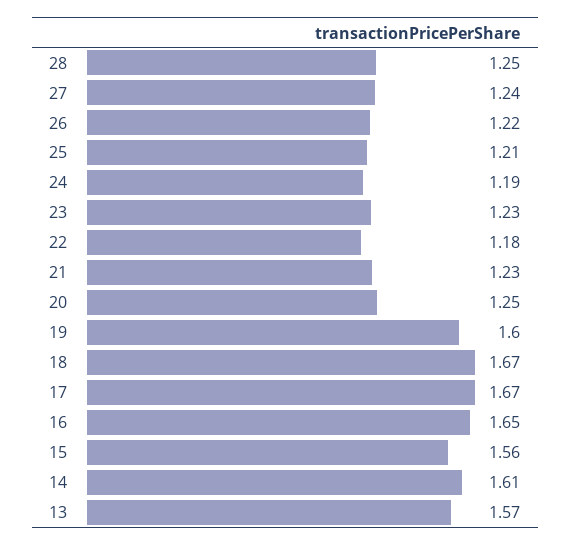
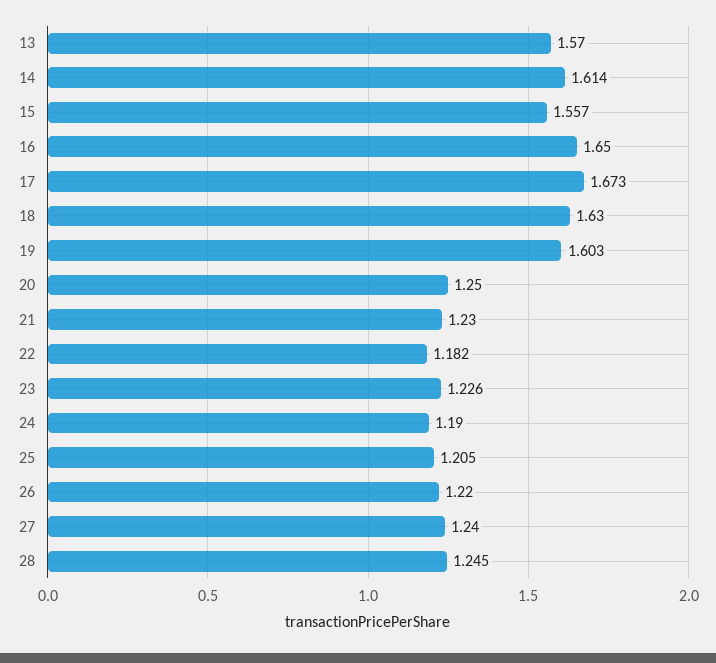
18: 1.67 -> 1.63

